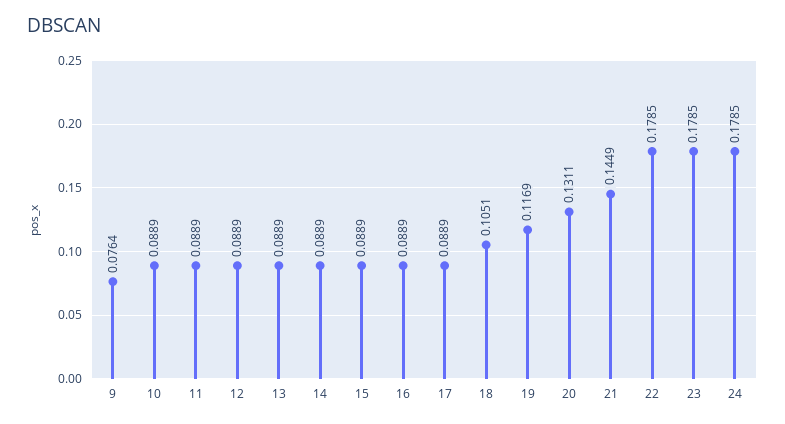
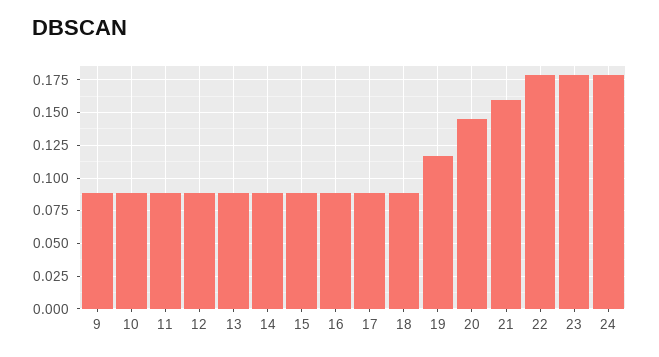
9: 0.0764 -> 0.09
18: 0.1051 -> 0.09
20: 0.1311 -> 0.145
21: 0.1449 -> 0.16

